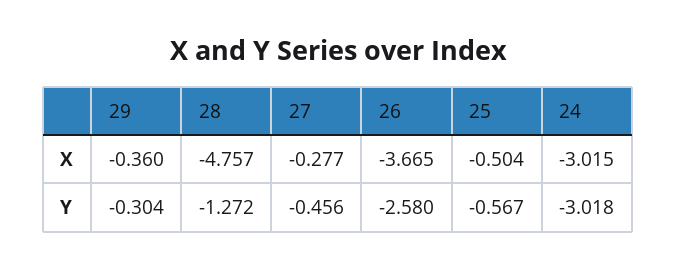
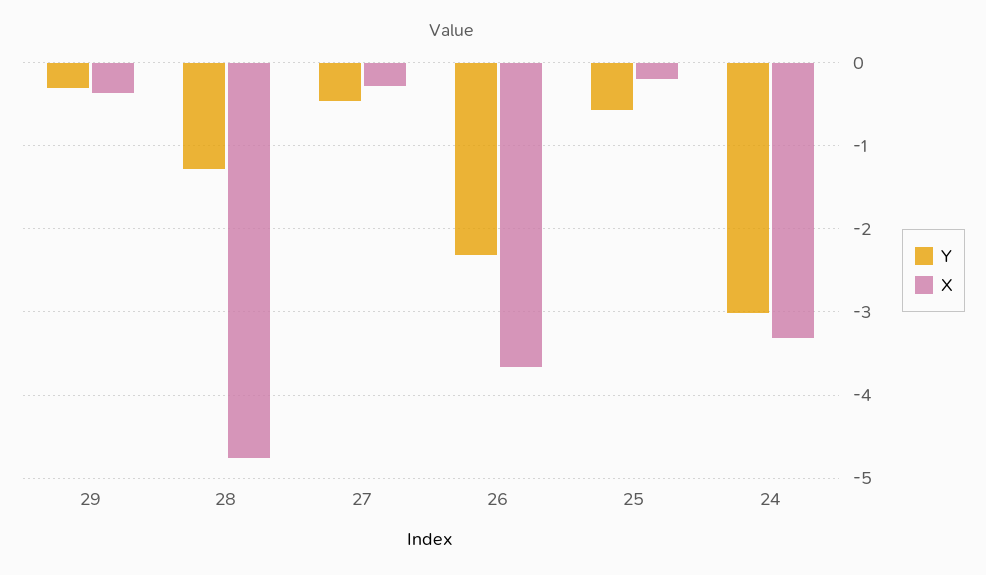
X, 25: -0.504 -> -0.2
X, 24: -3.015 -> -3.3
Y, 26: -2.58 -> -2.3

